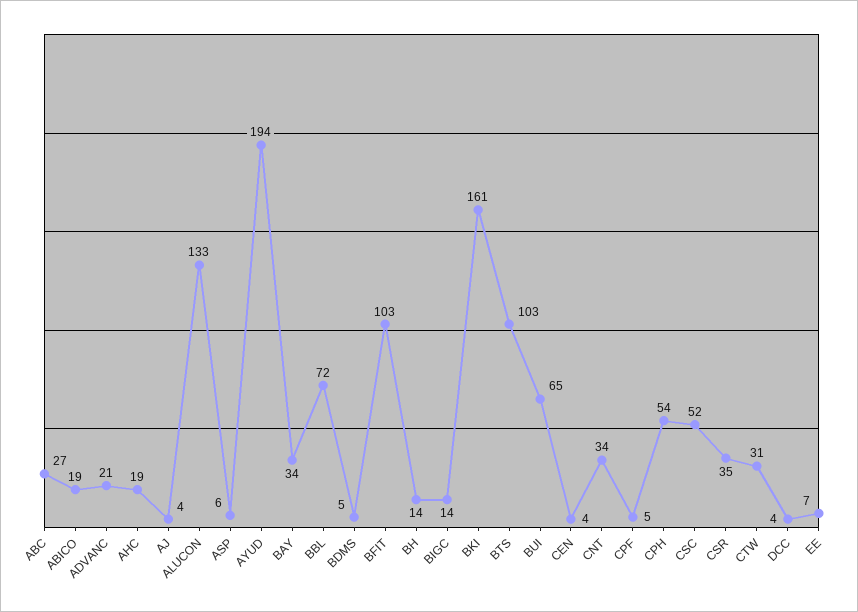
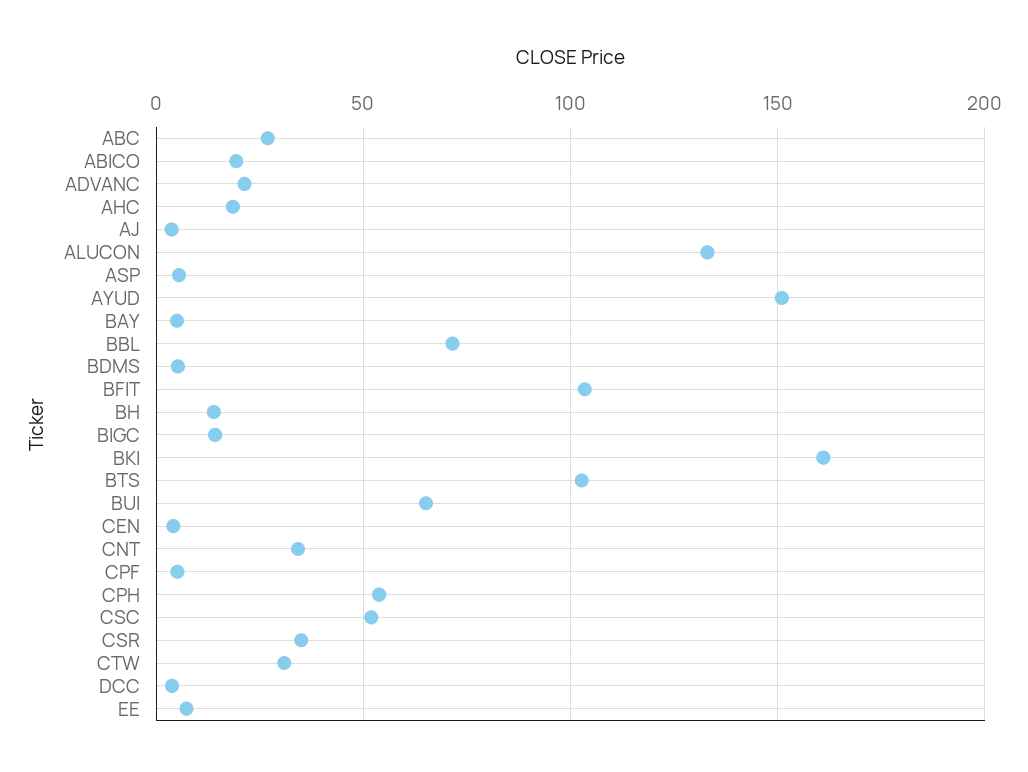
AYUD: 194 -> 150
BAY: 34 -> 5

